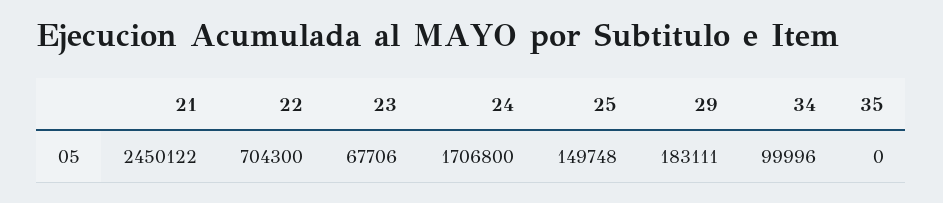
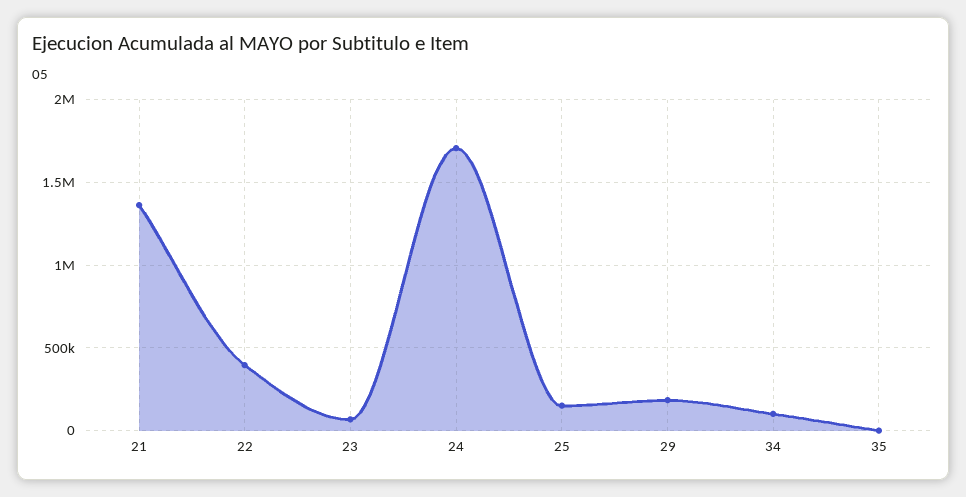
21: 2450122 -> 1350000
22: 704300 -> 400000

